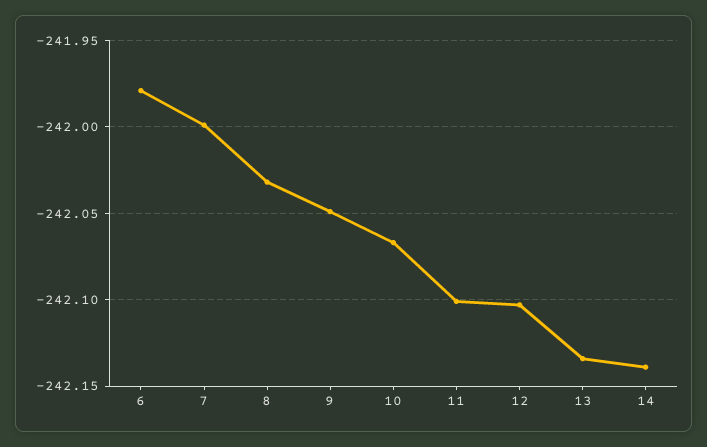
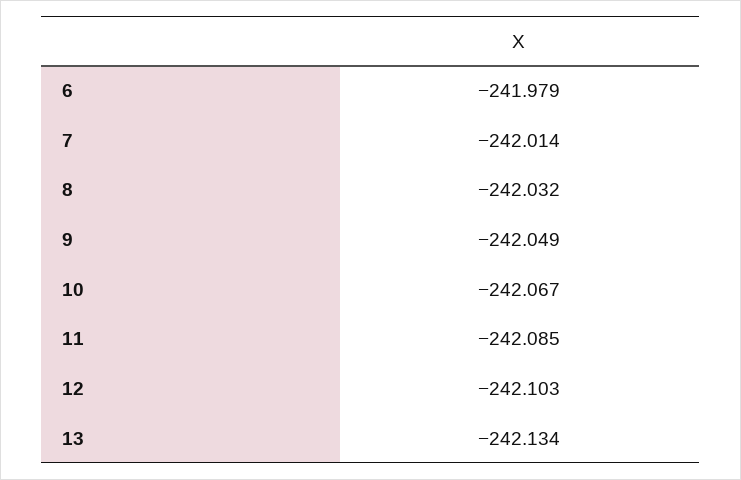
7: -242 -> -242.014
11: -242.1 -> -242.085
14: -242.14 -> none

